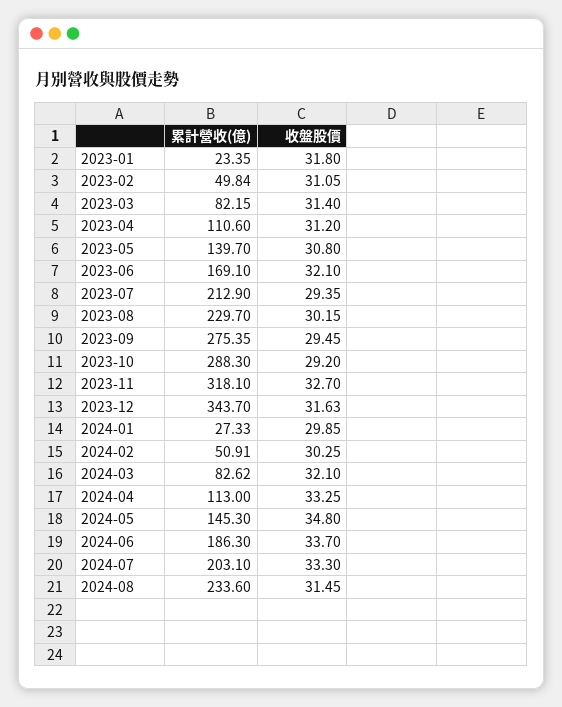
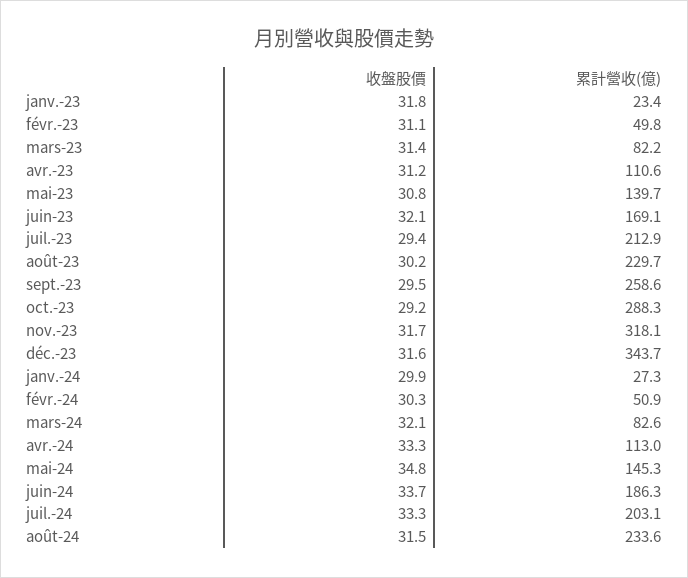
累計營收(億), 2023-09: 275.35 -> 258.6
收盤股價, 2023-11: 32.7 -> 31.7

